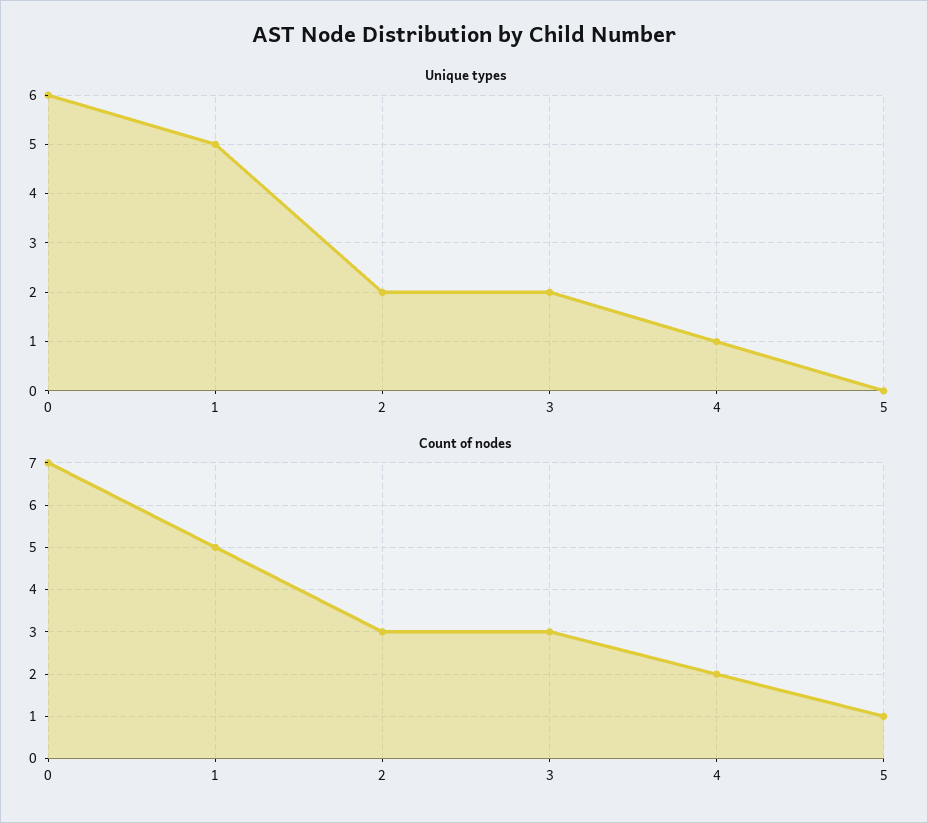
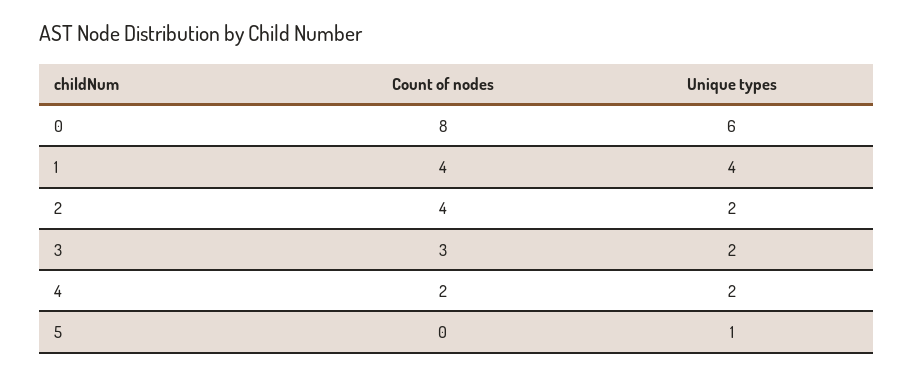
Unique types, 1: 5 -> 4
Unique types, 4: 1 -> 2
Unique types, 5: 0 -> 1
Count of nodes, 0: 7 -> 8
Count of nodes, 1: 5 -> 4
Count of nodes, 2: 3 -> 4
Count of nodes, 5: 1 -> 0

